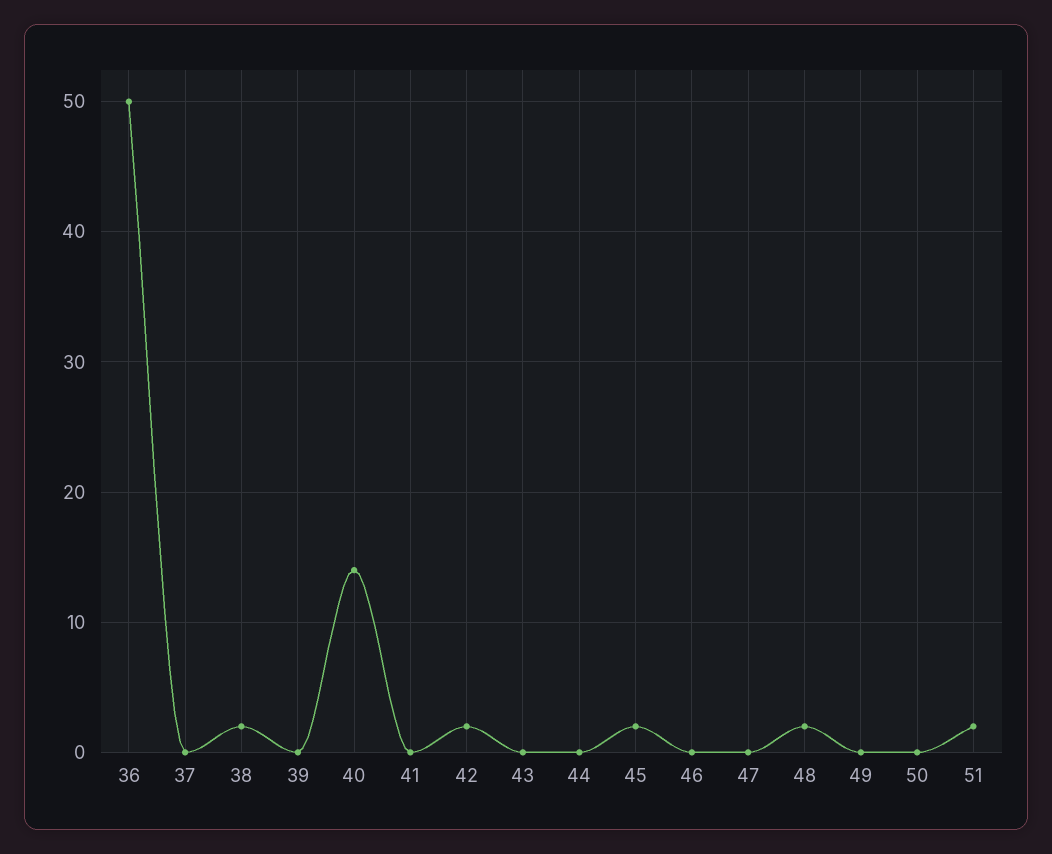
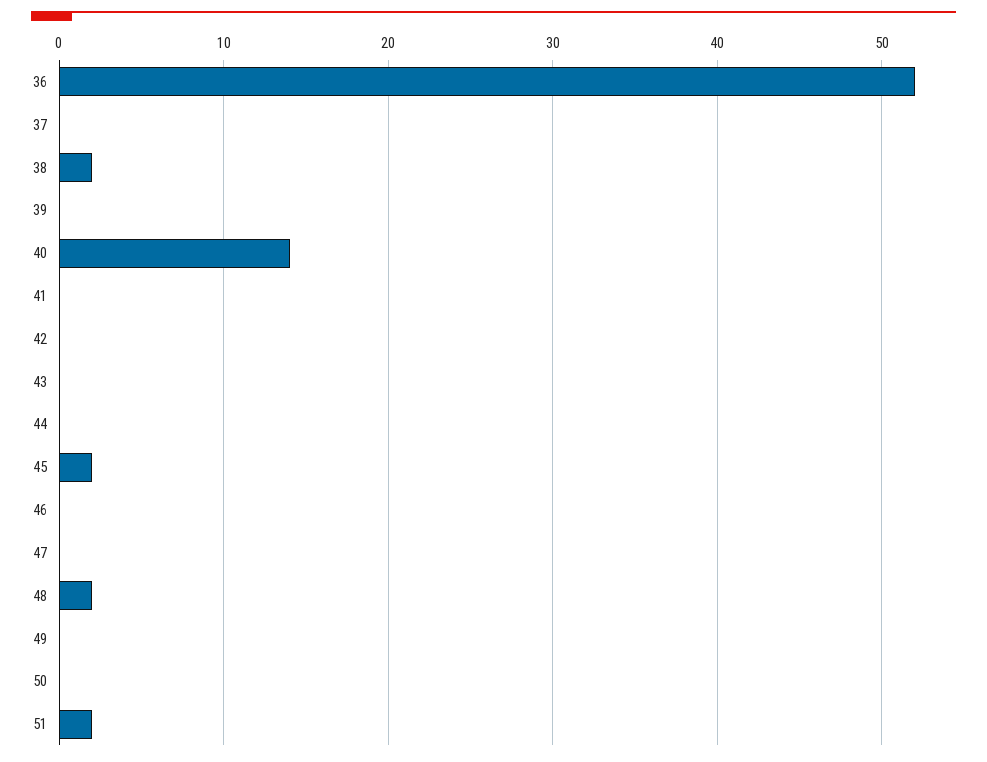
36: 50 -> 52
42: 2 -> 0

